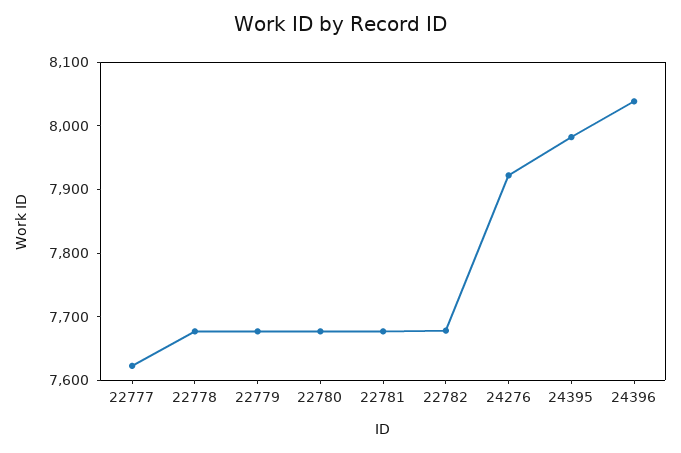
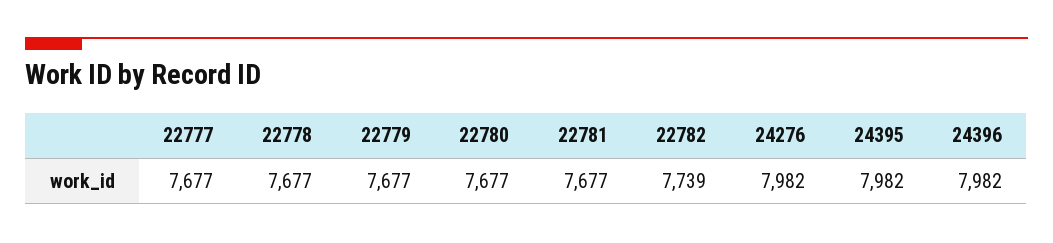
22777: 7620 -> 7677
22782: 7680 -> 7739
24276: 7920 -> 7982
24396: 8040 -> 7982

